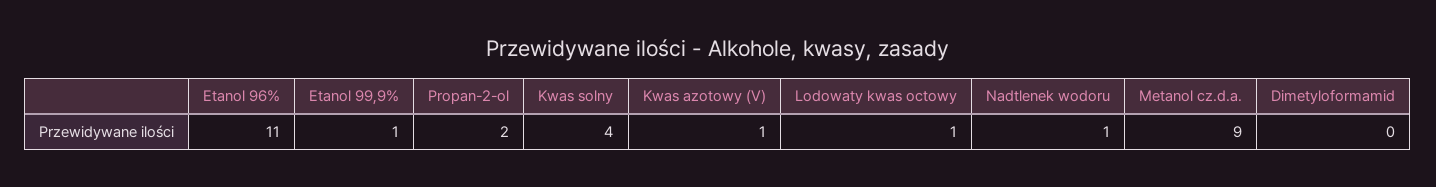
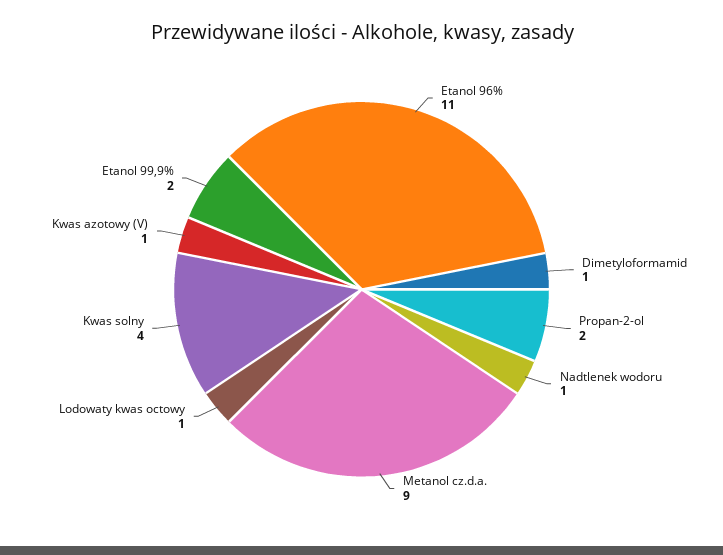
Etanol 99,9%: 1 -> 2
Dimetyloformamid: 0 -> 1

